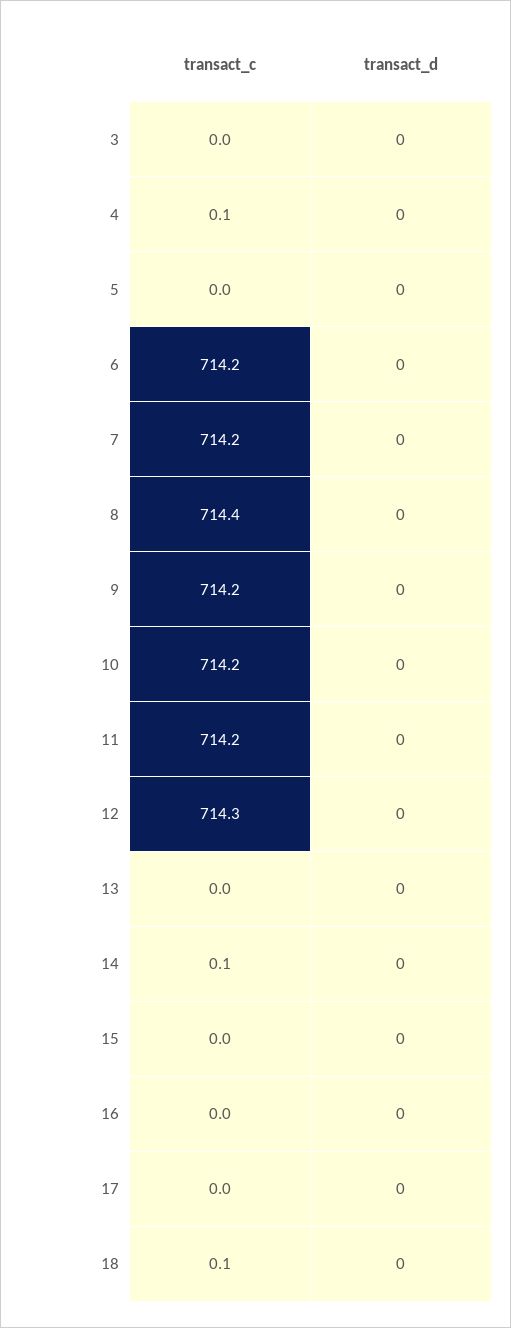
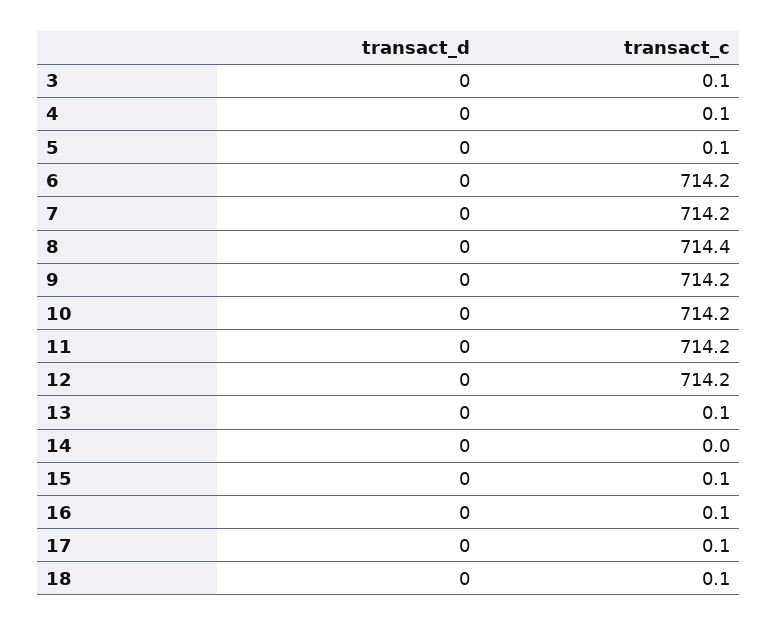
transact_c, 3: 0 -> 0.1
transact_c, 5: 0 -> 0.1
transact_c, 12: 714.3 -> 714.2
transact_c, 13: 0 -> 0.1
transact_c, 14: 0.1 -> 0
transact_c, 15: 0 -> 0.1
transact_c, 16: 0 -> 0.1
transact_c, 17: 0 -> 0.1

